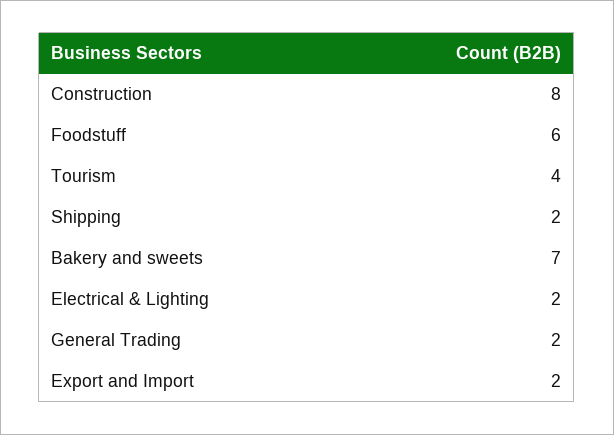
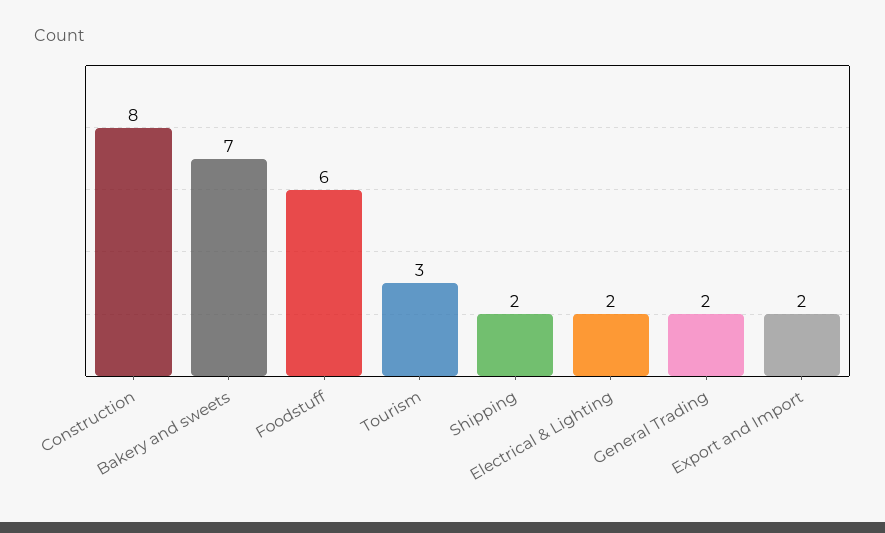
Tourism: 4 -> 3

